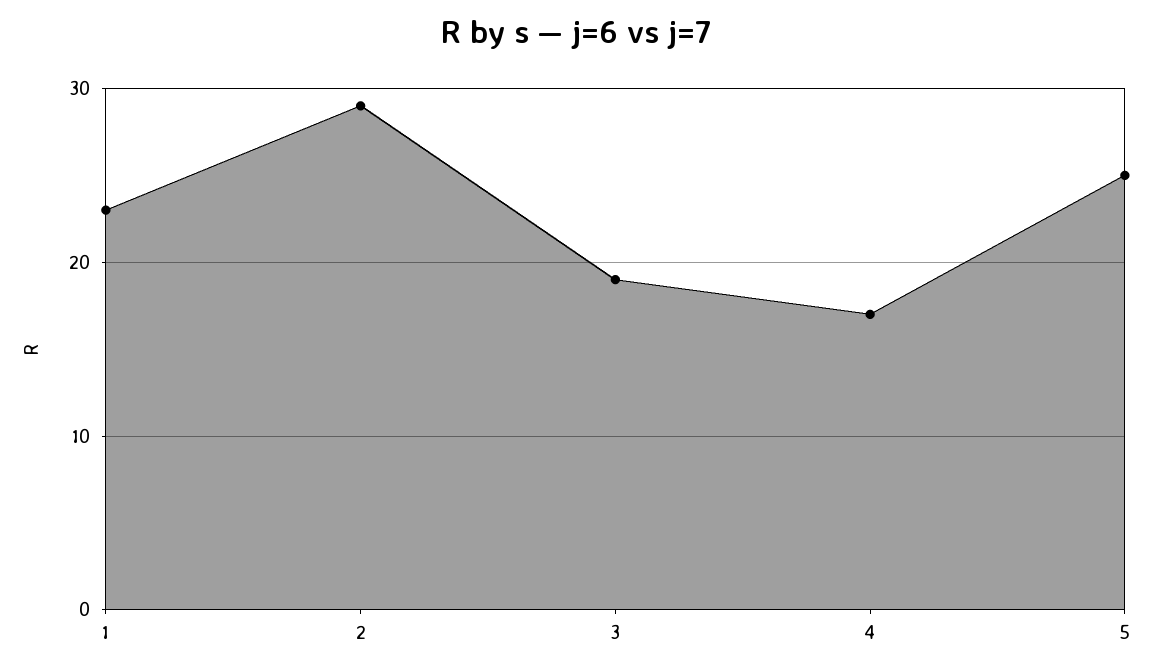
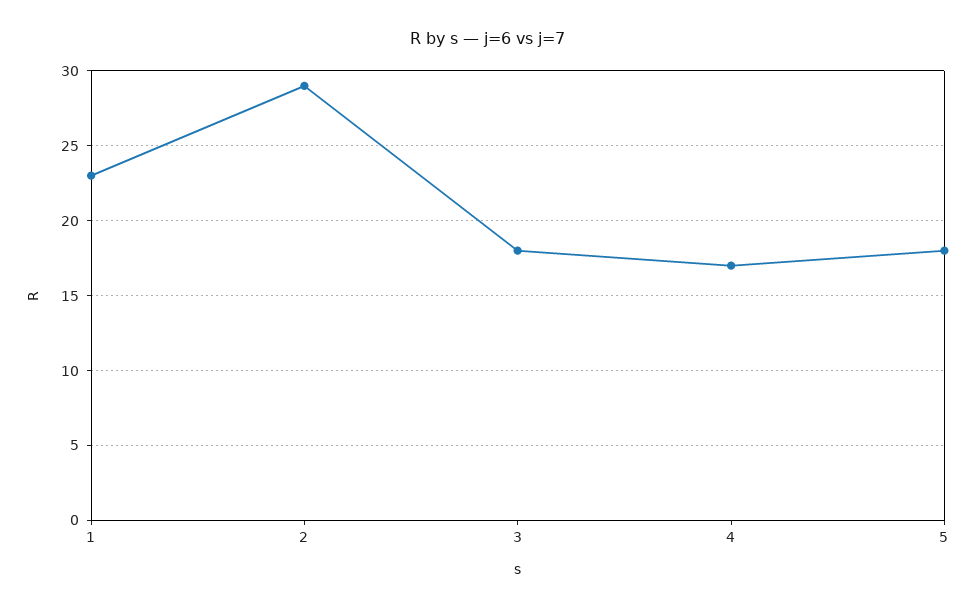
3: 19 -> 18
5: 25 -> 18

